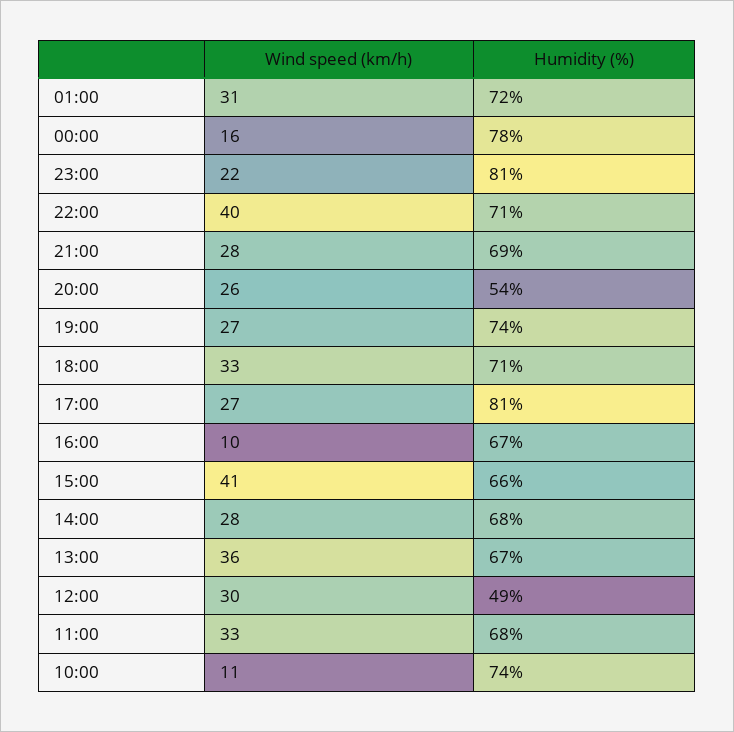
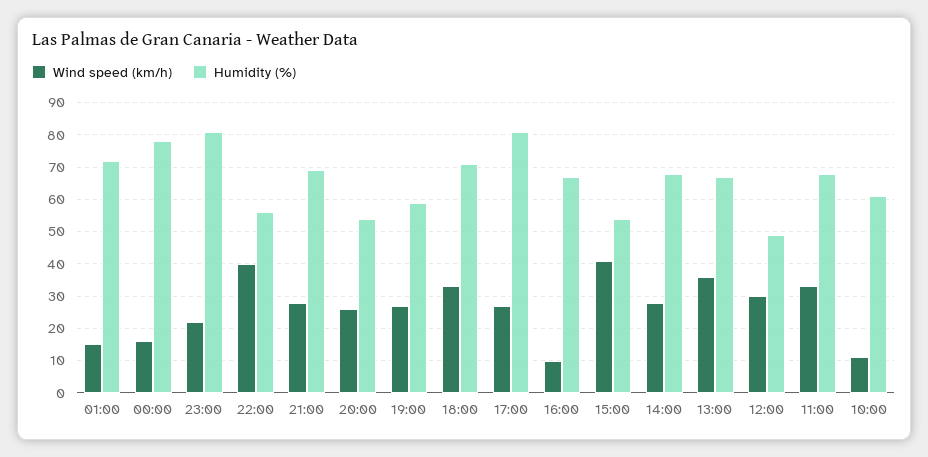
Wind speed (km/h), 01:00: 31 -> 15
Humidity (%), 22:00: 71 -> 55
Humidity (%), 19:00: 74 -> 60
Humidity (%), 15:00: 66 -> 55
Humidity (%), 10:00: 74 -> 60

